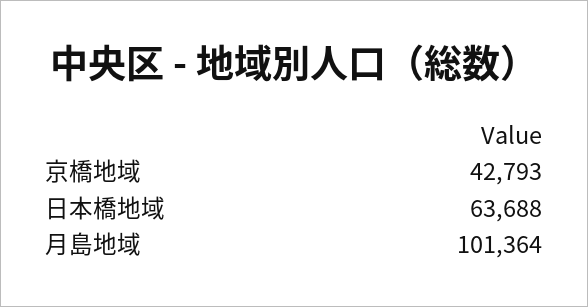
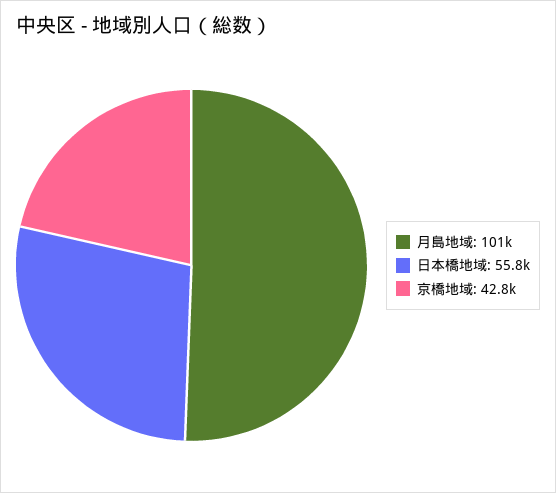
日本橋地域: 63688 -> 55800

